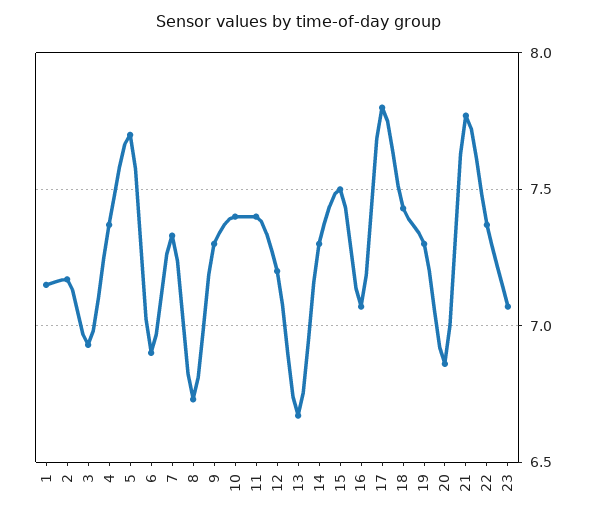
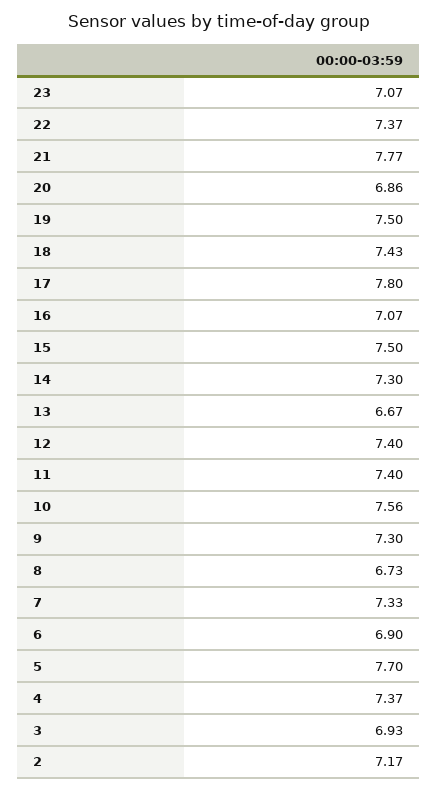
1: 7.15 -> none
10: 7.4 -> 7.56
12: 7.2 -> 7.4
19: 7.3 -> 7.5

